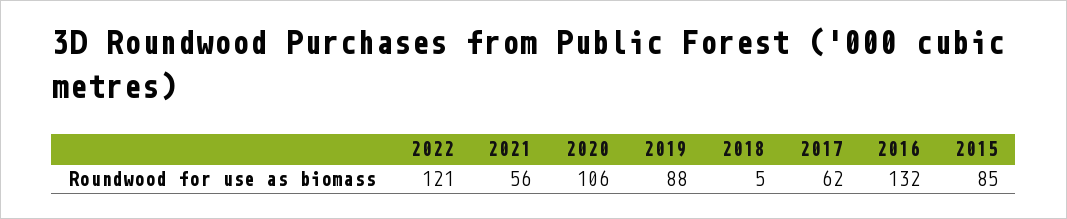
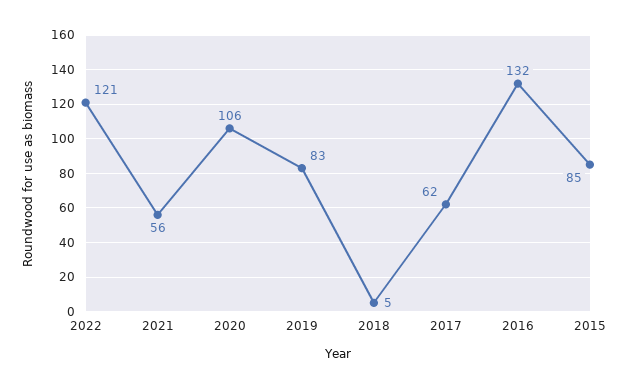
2019: 88 -> 83

